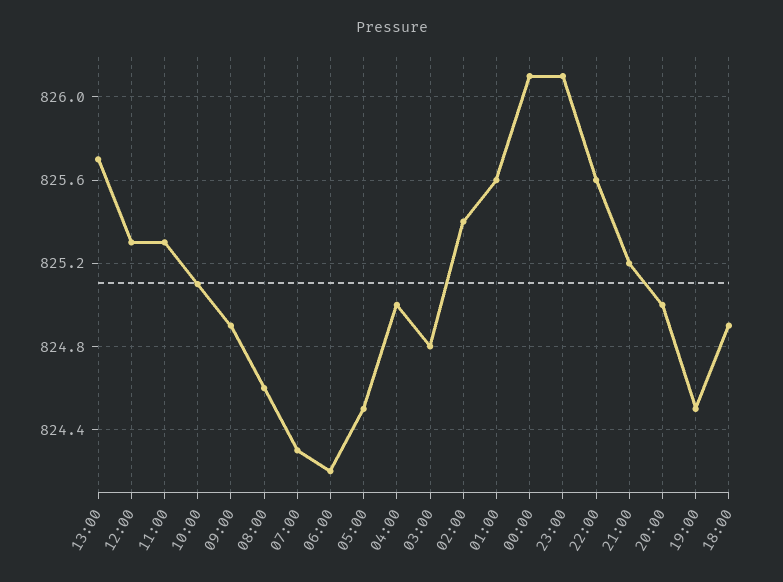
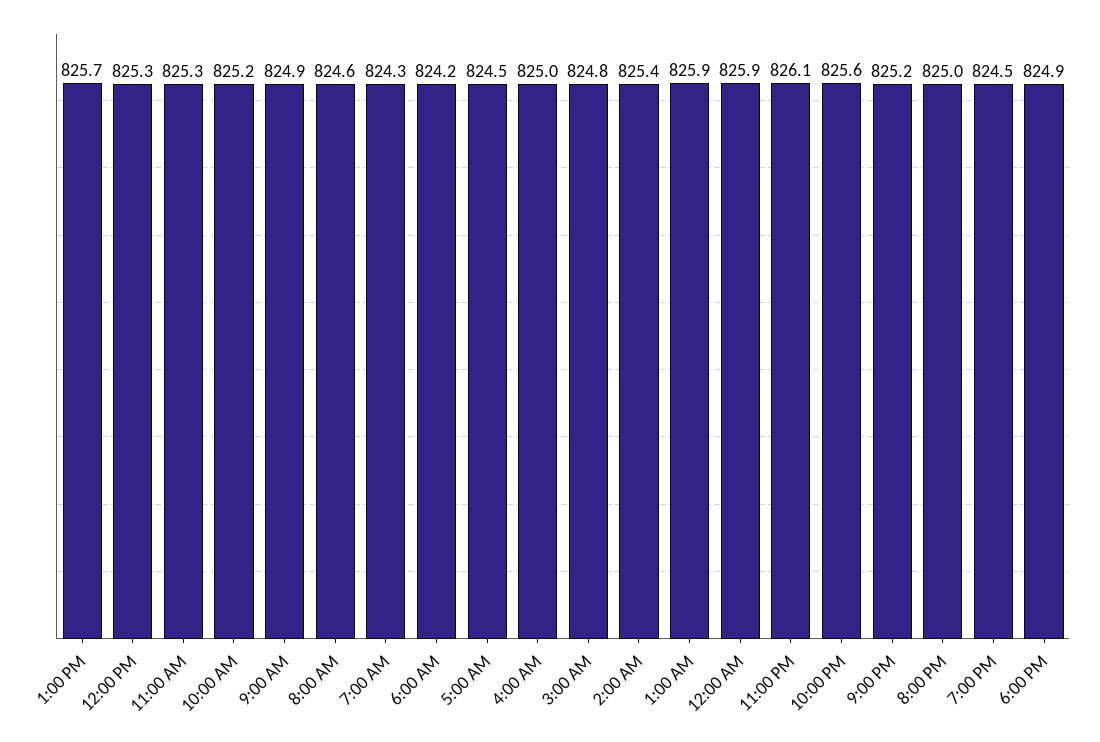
10:00: 825.1 -> 825.2
01:00: 825.6 -> 825.9
00:00: 826.1 -> 825.9

